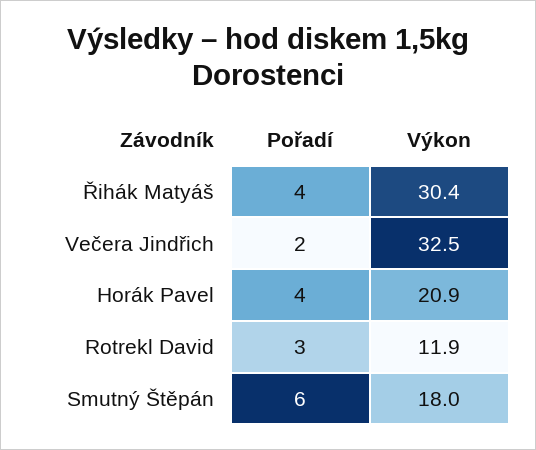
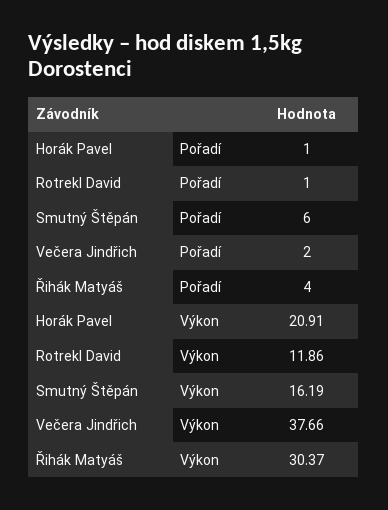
Výkon, Večera Jindřich: 32.5 -> 37.66
Pořadí, Horák Pavel: 4 -> 1
Pořadí, Rotrekl David: 3 -> 1
Výkon, Smutný Štěpán: 18 -> 16.19

